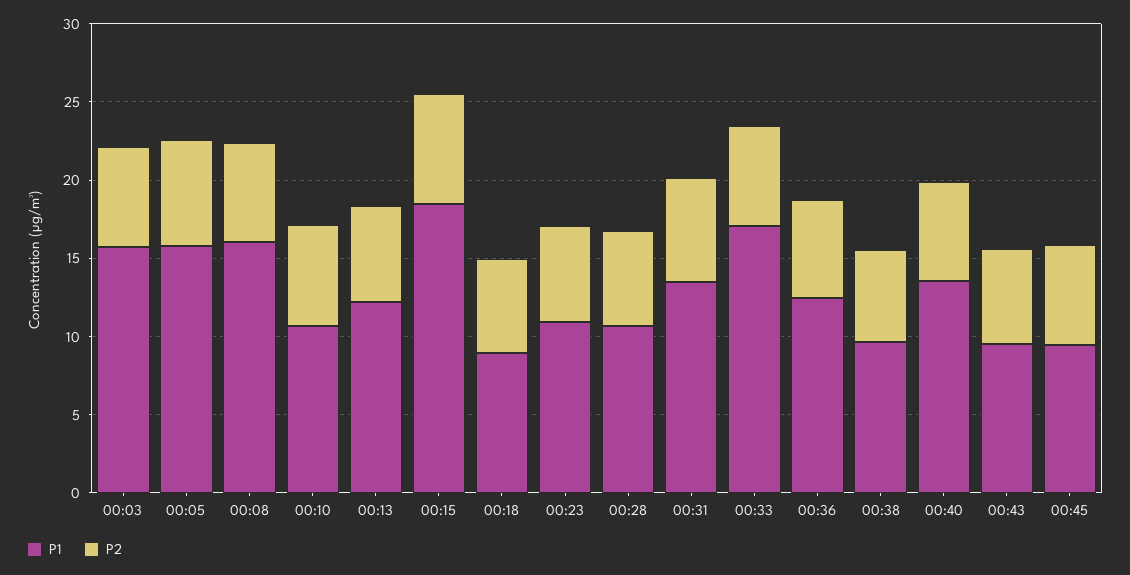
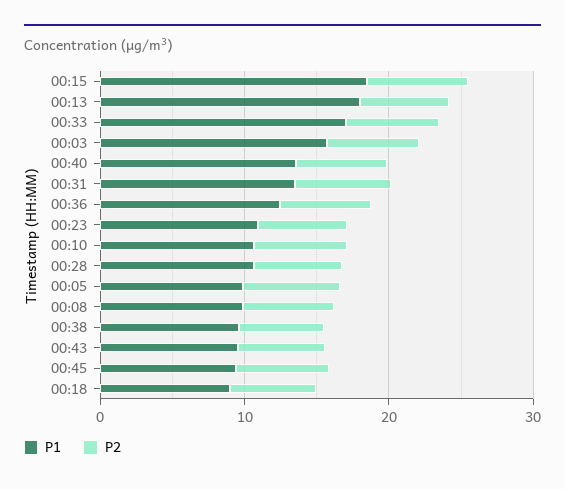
P1, 00:05: 16 -> 10
P1, 00:08: 16 -> 10
P1, 00:13: 12 -> 18

